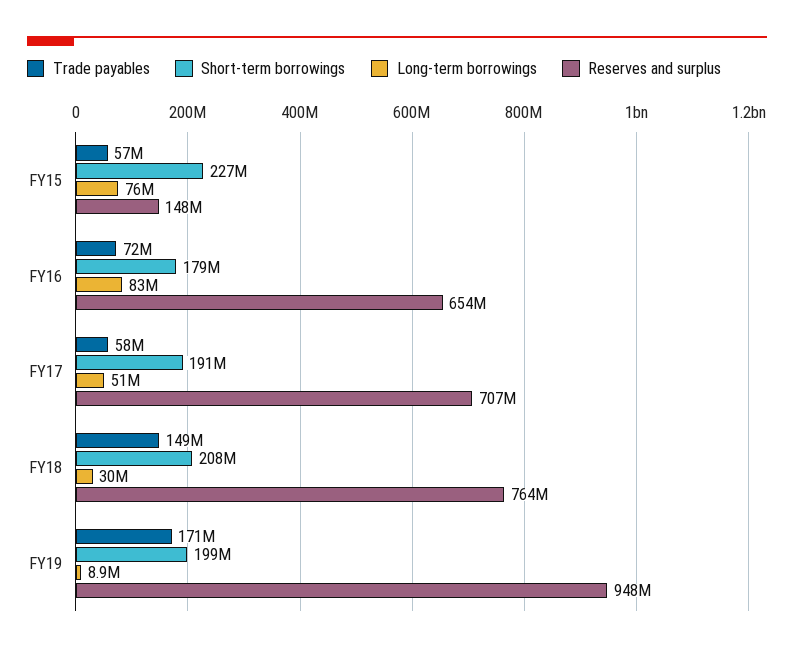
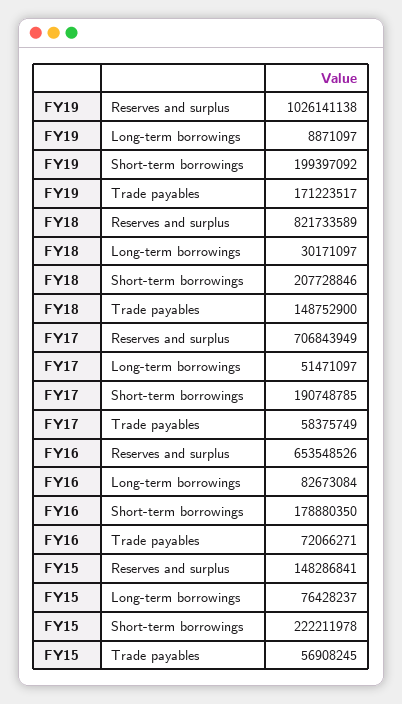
Short-term borrowings, FY15: 227000000 -> 222211978
Reserves and surplus, FY18: 764000000 -> 821733589
Reserves and surplus, FY19: 948000000 -> 1026141138

